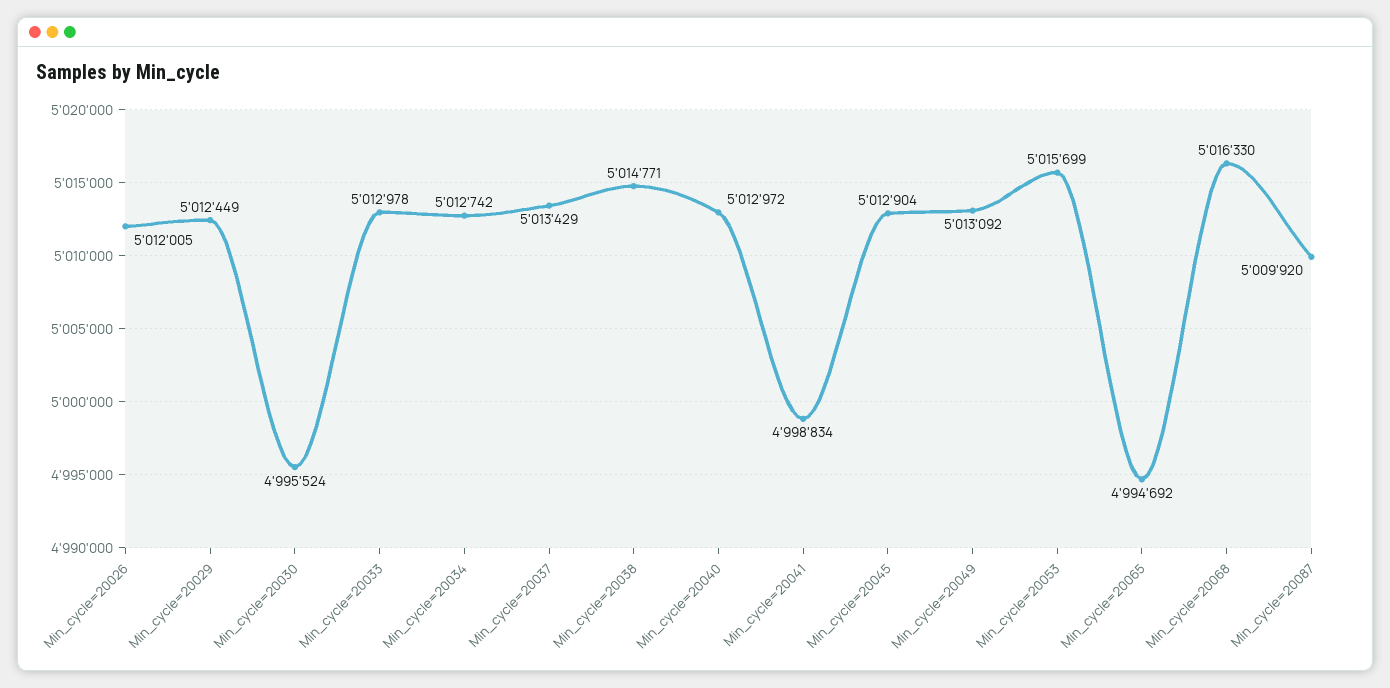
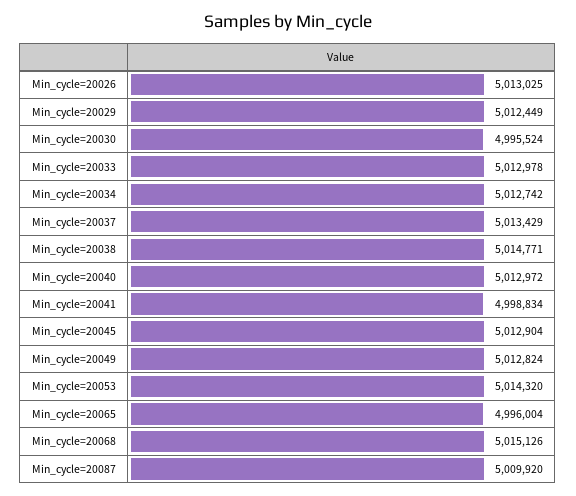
Min_cycle=20026: 5012005 -> 5013025
Min_cycle=20049: 5013092 -> 5012824
Min_cycle=20053: 5015699 -> 5014320
Min_cycle=20065: 4994692 -> 4996004
Min_cycle=20068: 5016330 -> 5015126

